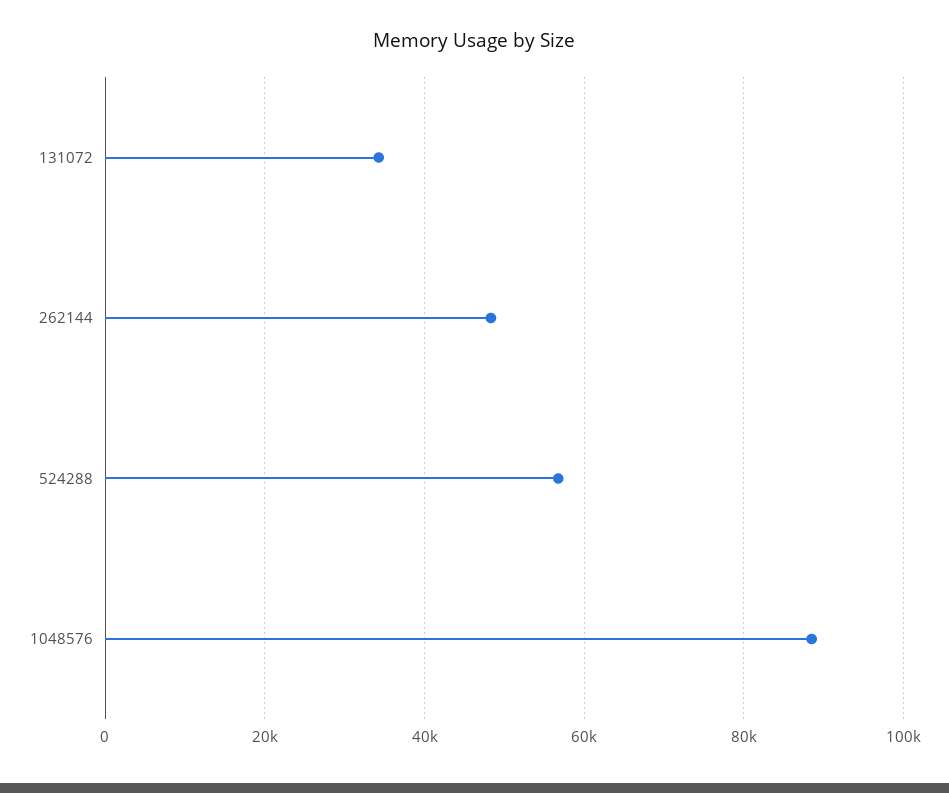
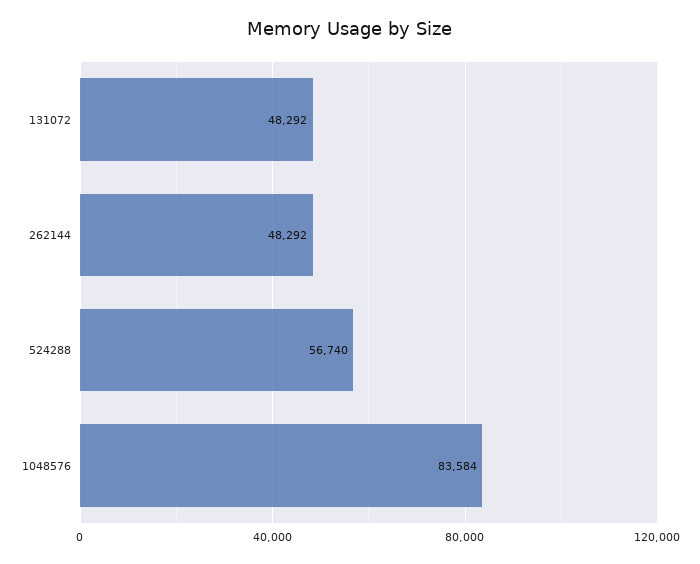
131072: 34000 -> 48292
1048576: 88000 -> 83584

